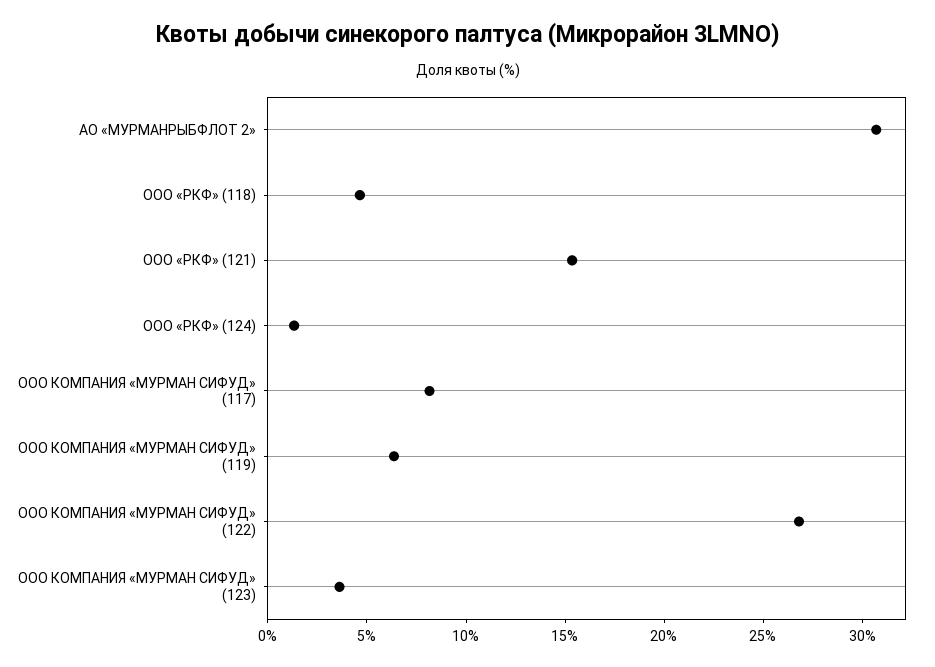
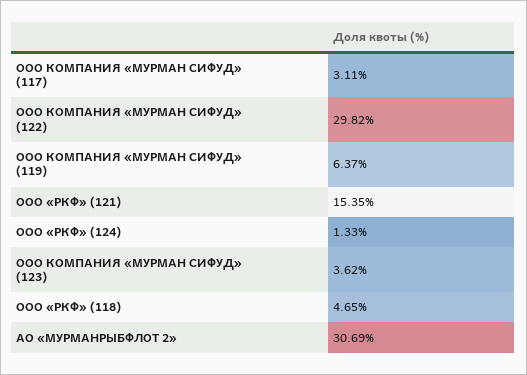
ООО КОМПАНИЯ «МУРМАН СИФУД» (117): 8 -> 3.11
ООО КОМПАНИЯ «МУРМАН СИФУД» (122): 27 -> 29.82

